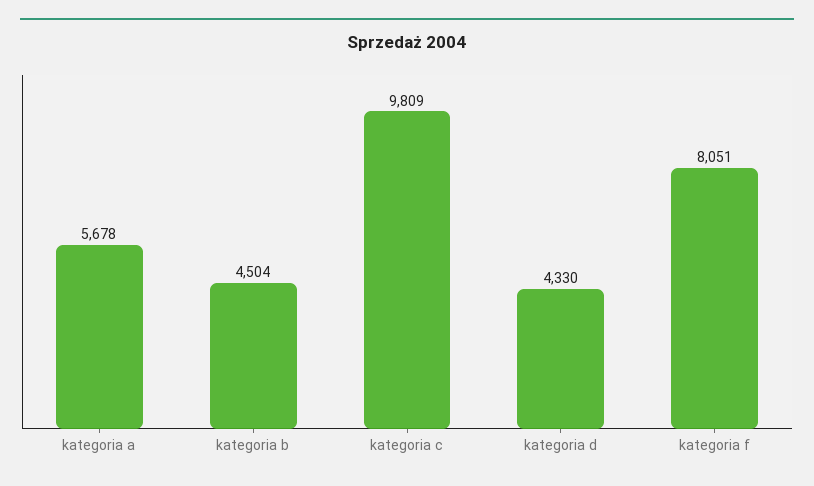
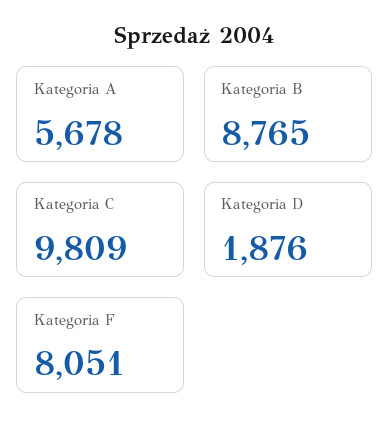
kategoria b: 4504 -> 8765
kategoria d: 4330 -> 1876

